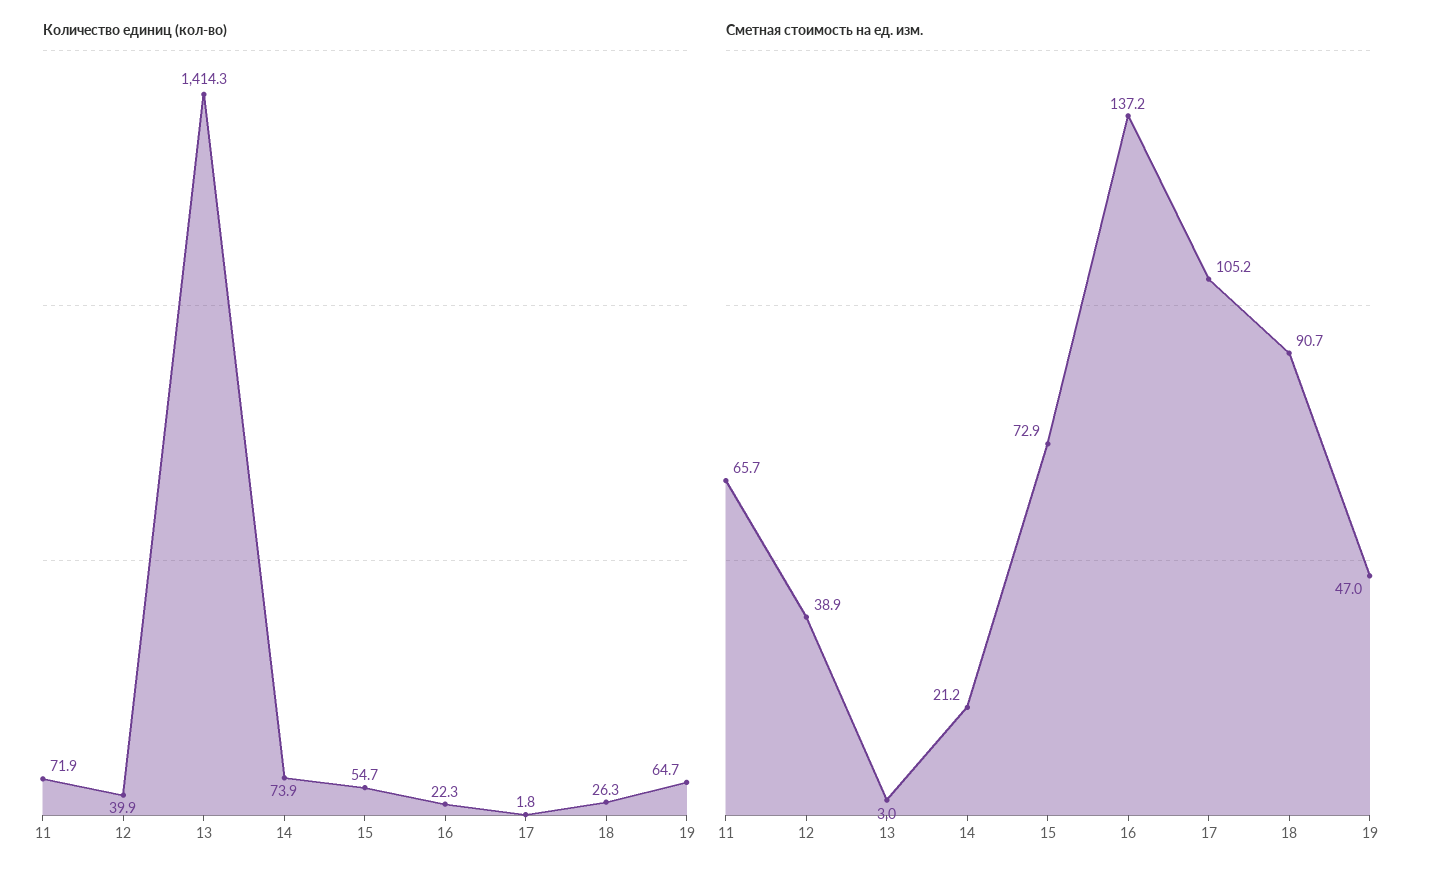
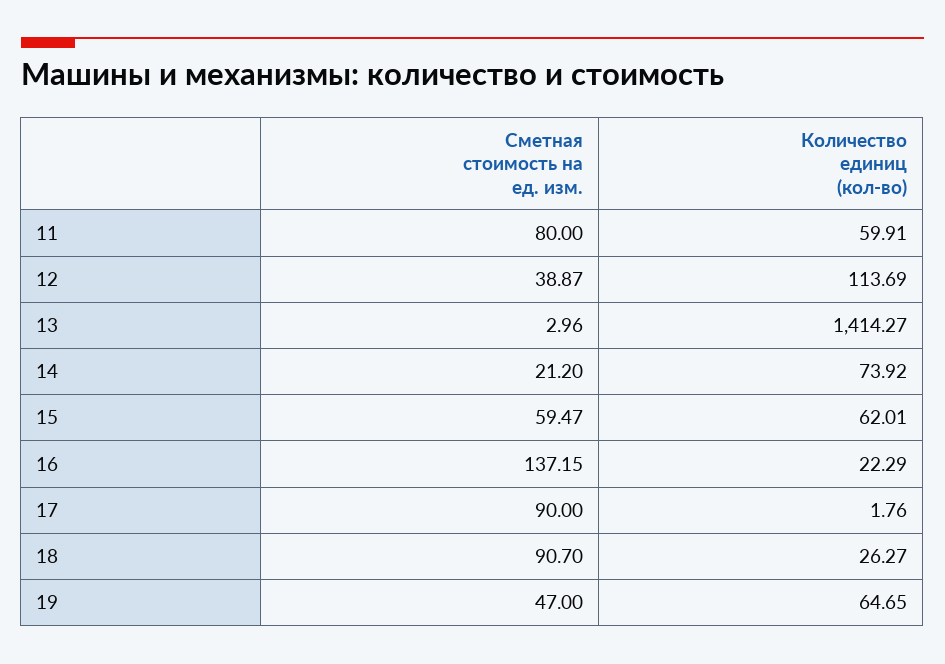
Количество единиц (кол-во), 11: 71.9 -> 59.91
Количество единиц (кол-во), 12: 39.9 -> 113.69
Количество единиц (кол-во), 15: 54.7 -> 62.01
Сметная стоимость на ед. изм., 11: 65.7 -> 80
Сметная стоимость на ед. изм., 15: 72.9 -> 59.47
Сметная стоимость на ед. изм., 17: 105.2 -> 90

